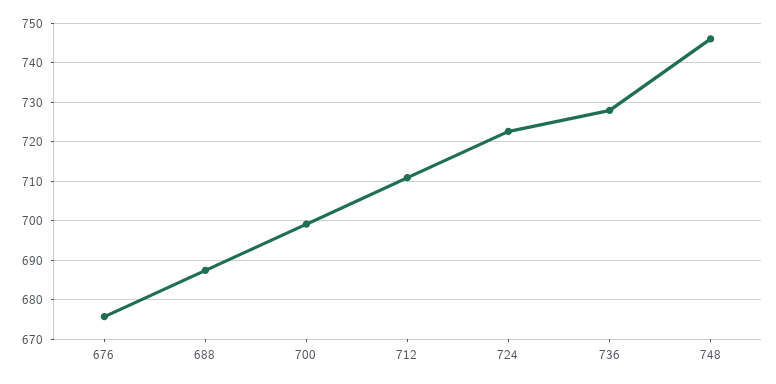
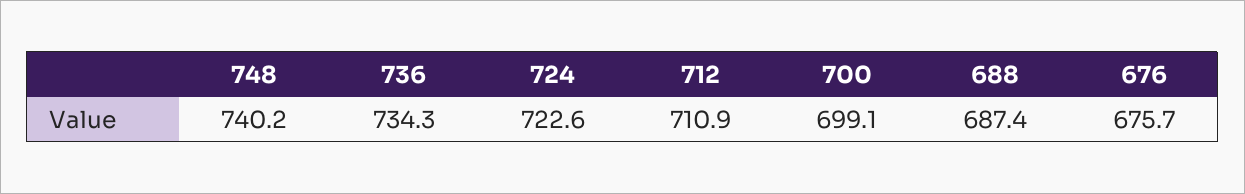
736: 728 -> 734.3
748: 746 -> 740.2

